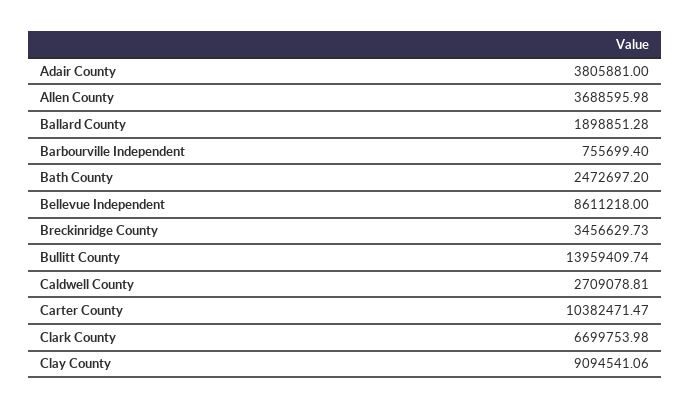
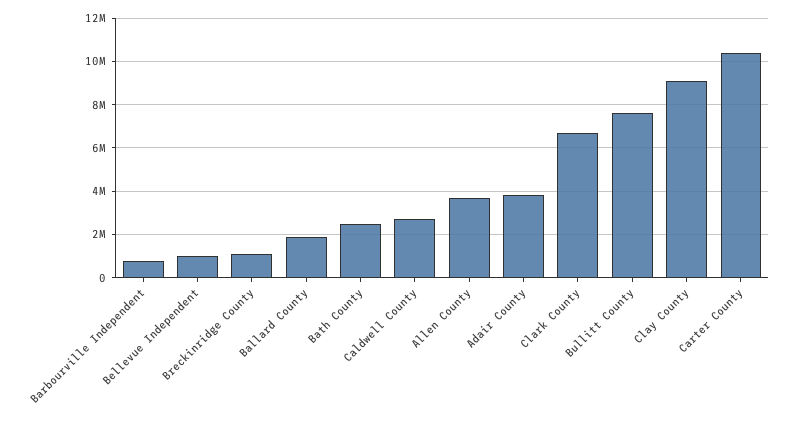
Bellevue Independent: 8611218 -> 1000000
Breckinridge County: 3456629.73 -> 1000000
Bullitt County: 13959409.74 -> 7500000

